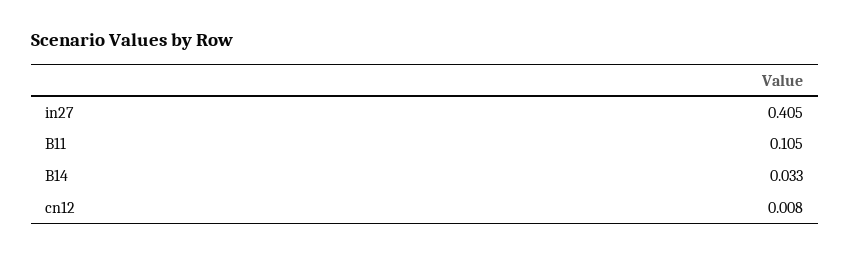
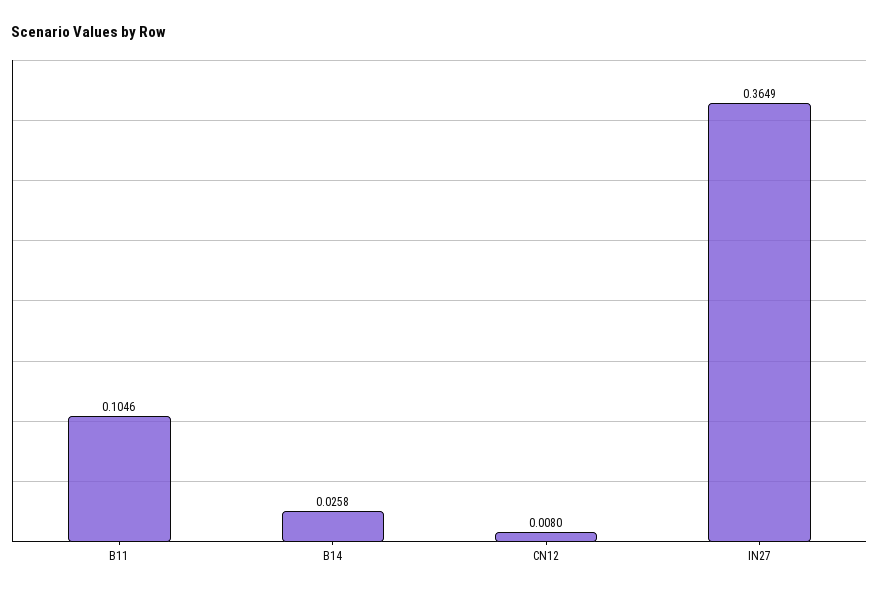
in27: 0.405 -> 0.3649
B14: 0.033 -> 0.0258

